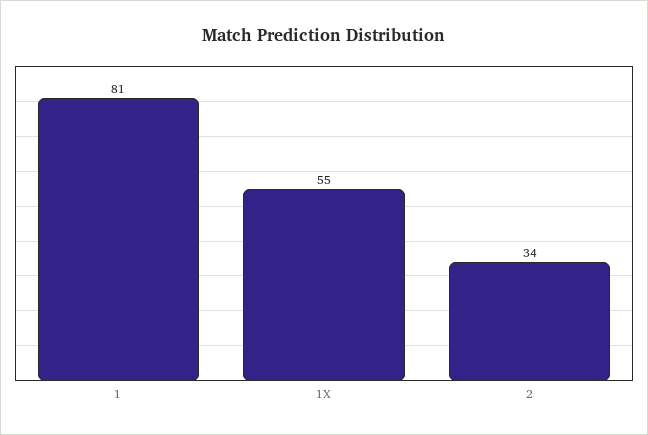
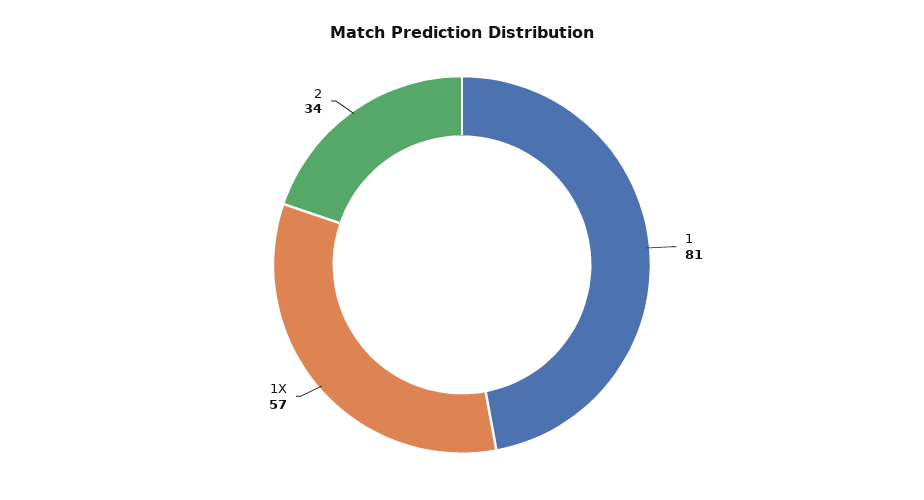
1X: 55 -> 57

